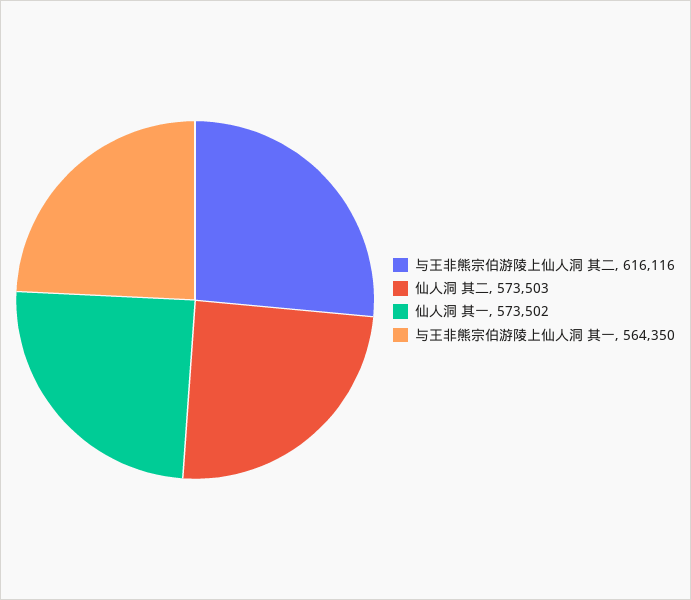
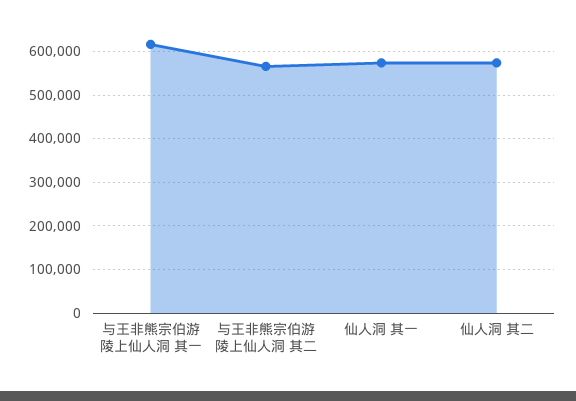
与王非熊宗伯游陵上仙人洞 其二: 616116 -> 560000
与王非熊宗伯游陵上仙人洞 其一: 564350 -> 620000

